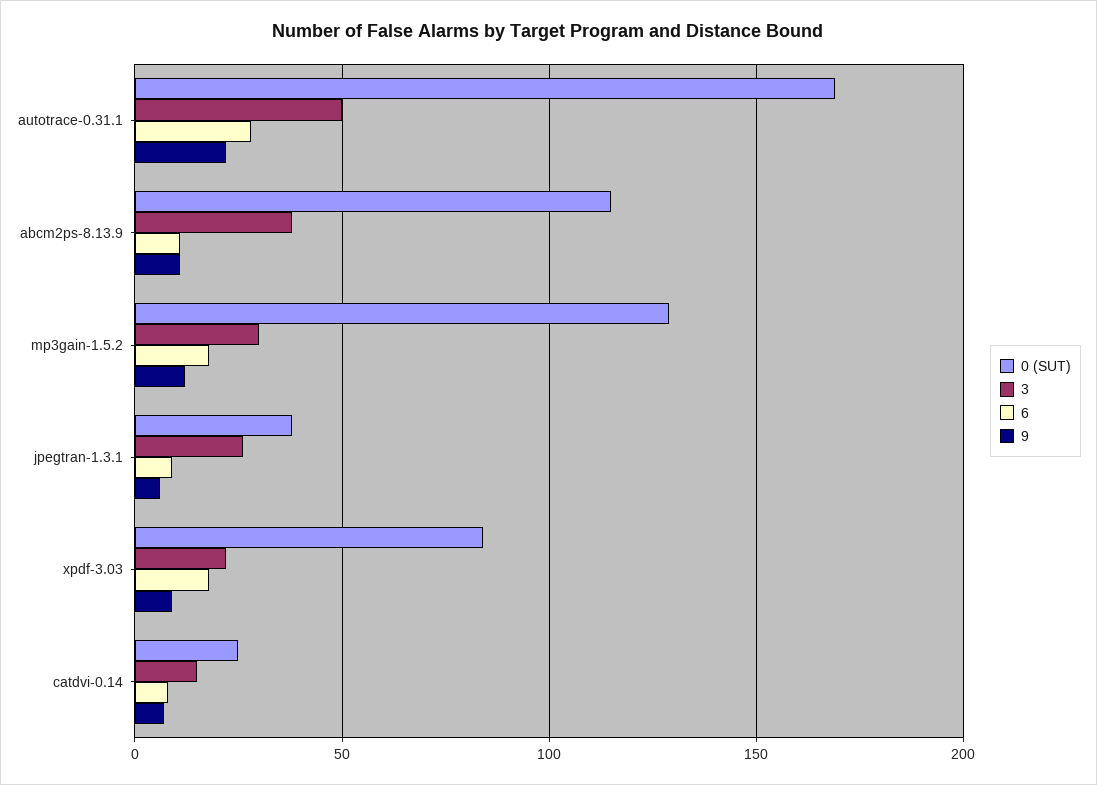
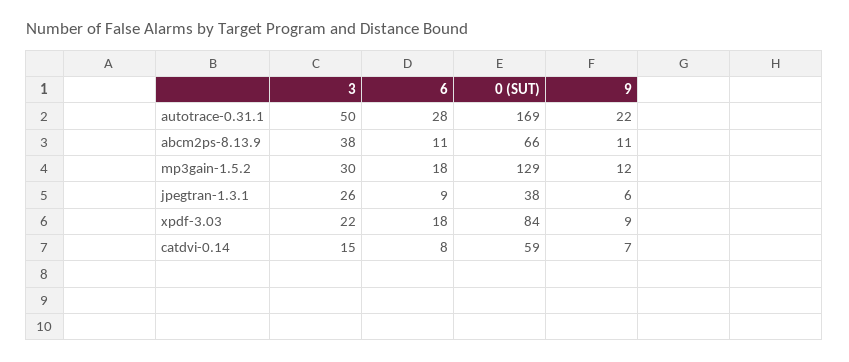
0 (SUT), abcm2ps-8.13.9: 115 -> 66
0 (SUT), catdvi-0.14: 25 -> 59

